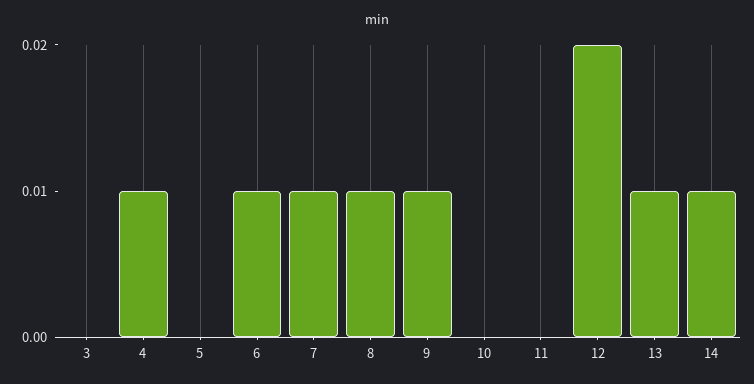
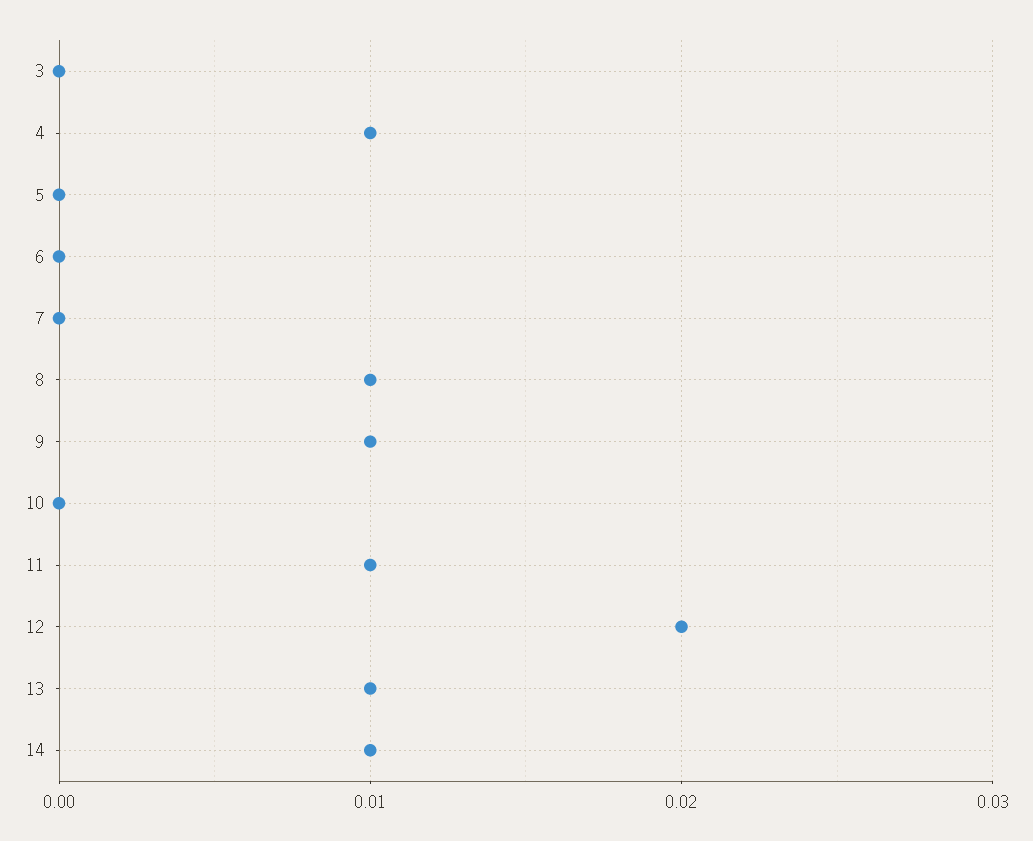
6: 0.01 -> 0
7: 0.01 -> 0
11: 0 -> 0.01

